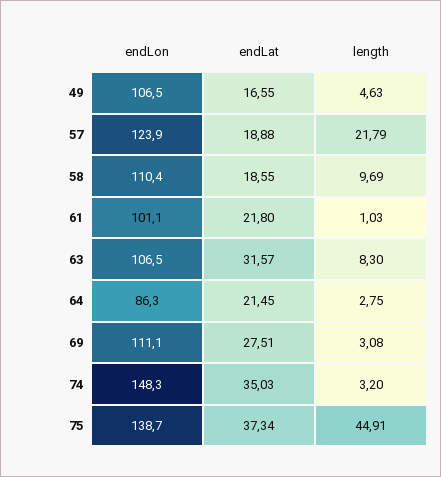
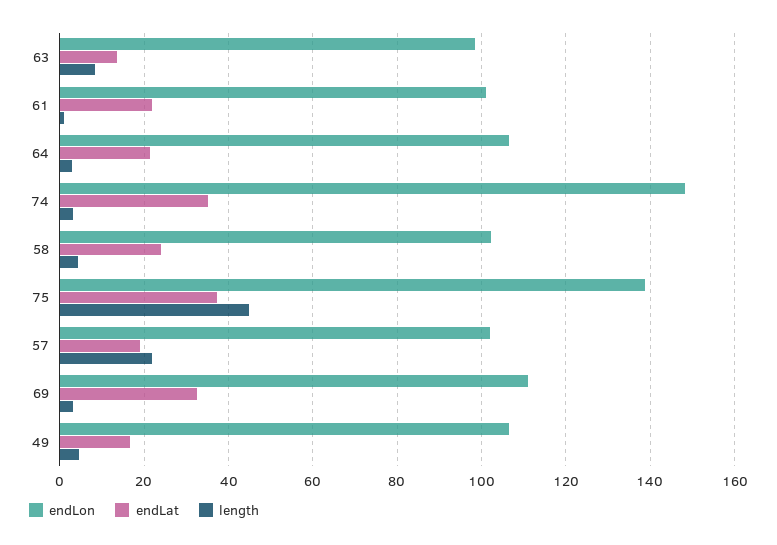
endLon, 57: 123.9 -> 102
endLon, 58: 110.4 -> 102
endLat, 58: 18.55 -> 24
length, 58: 9.69 -> 4
endLon, 63: 106.5 -> 98
endLat, 63: 31.57 -> 14
endLon, 64: 86.3 -> 106
endLat, 69: 27.51 -> 32

